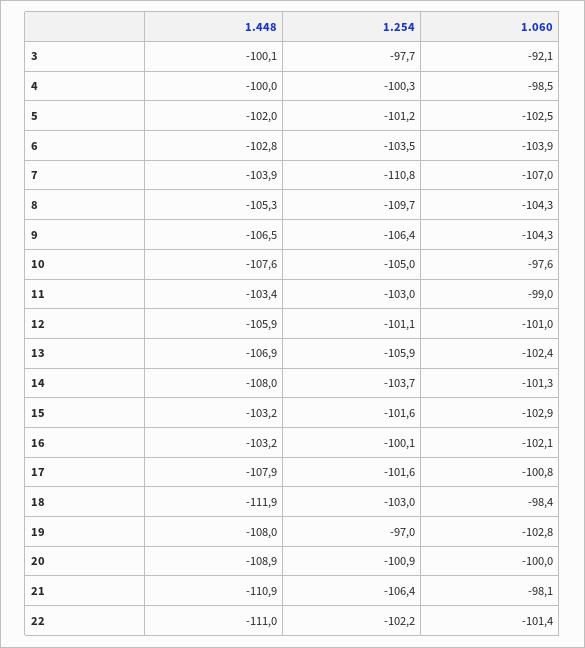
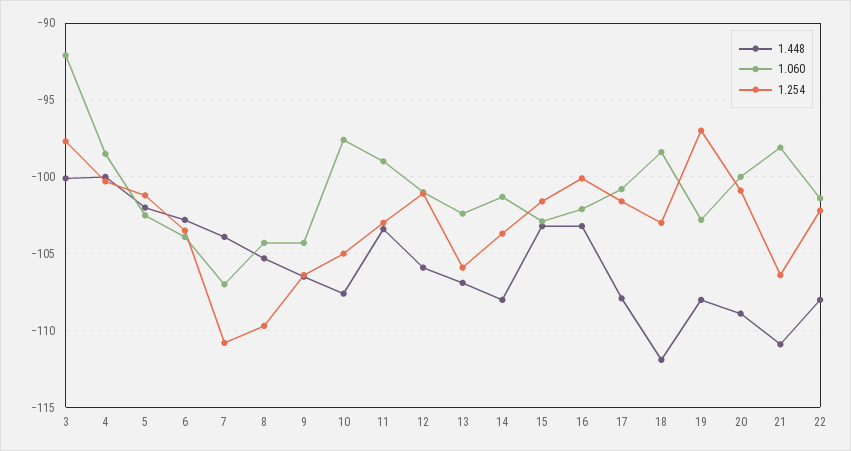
1.448, 22: -111 -> -108

